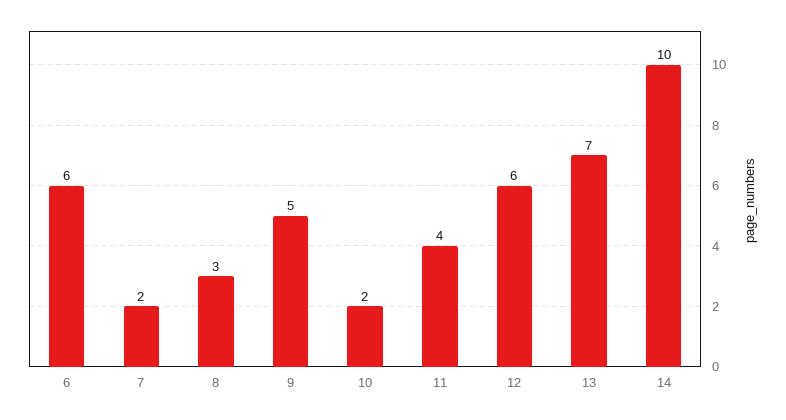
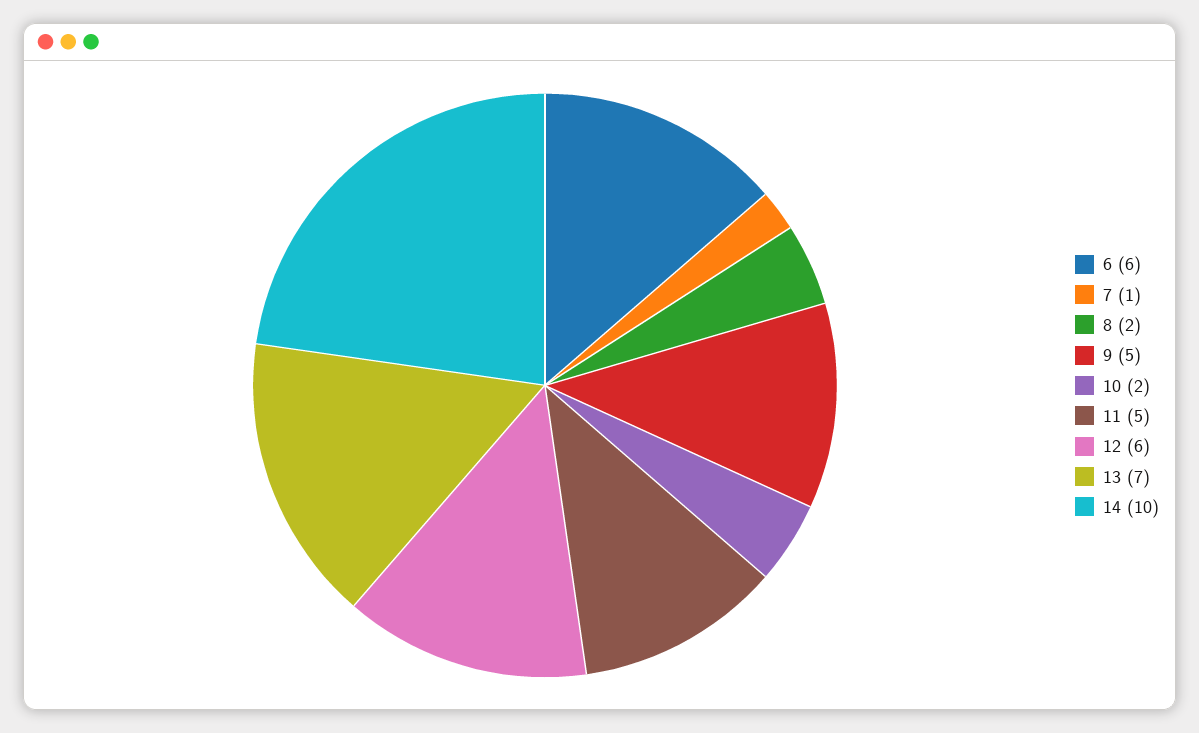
7: 2 -> 1
8: 3 -> 2
11: 4 -> 5

